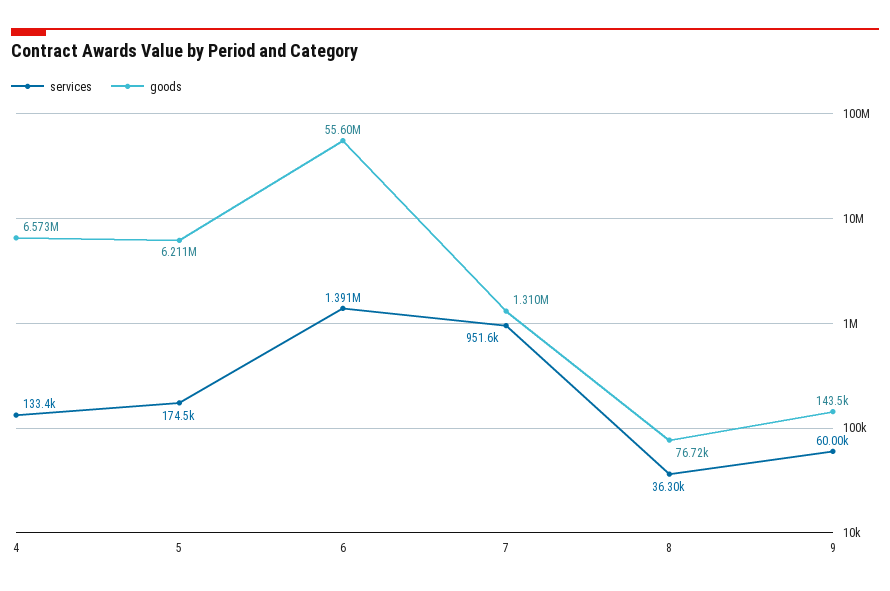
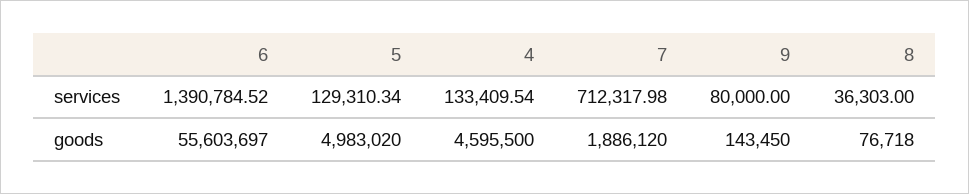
goods, 4: 6573000 -> 4595500
services, 5: 174500 -> 129310.34
goods, 5: 6211000 -> 4983020
services, 7: 951600 -> 712317.98
goods, 7: 1310000 -> 1886120
services, 9: 60000 -> 80000

